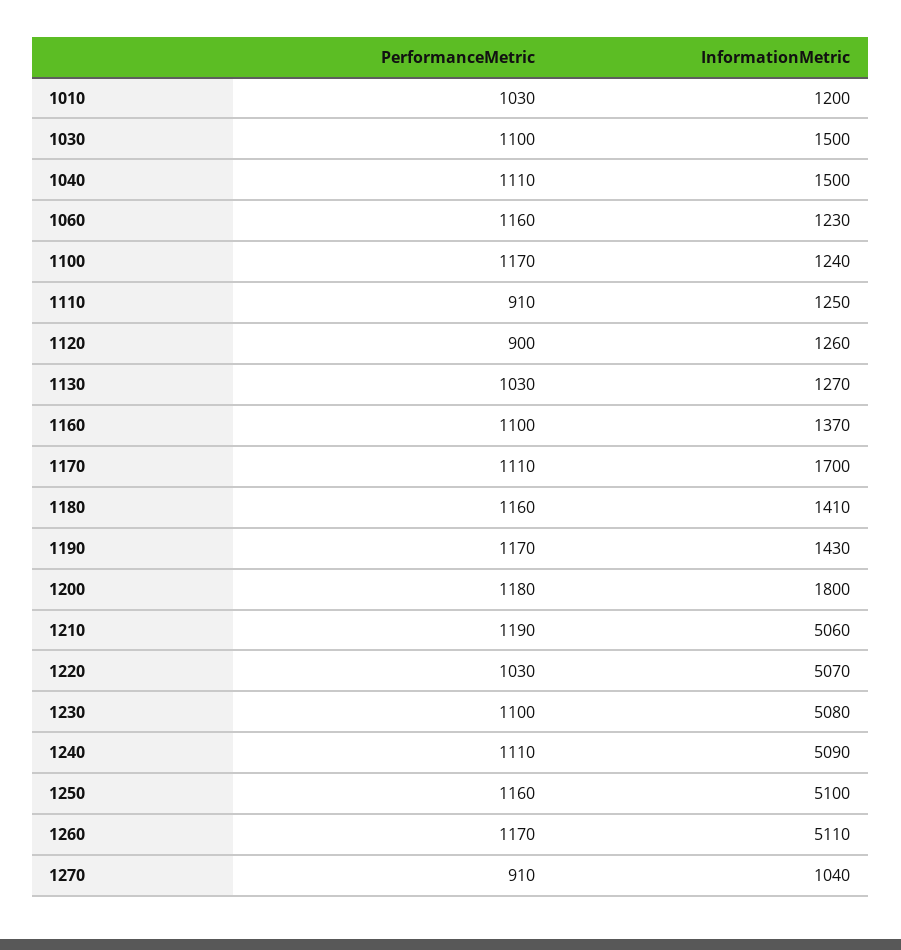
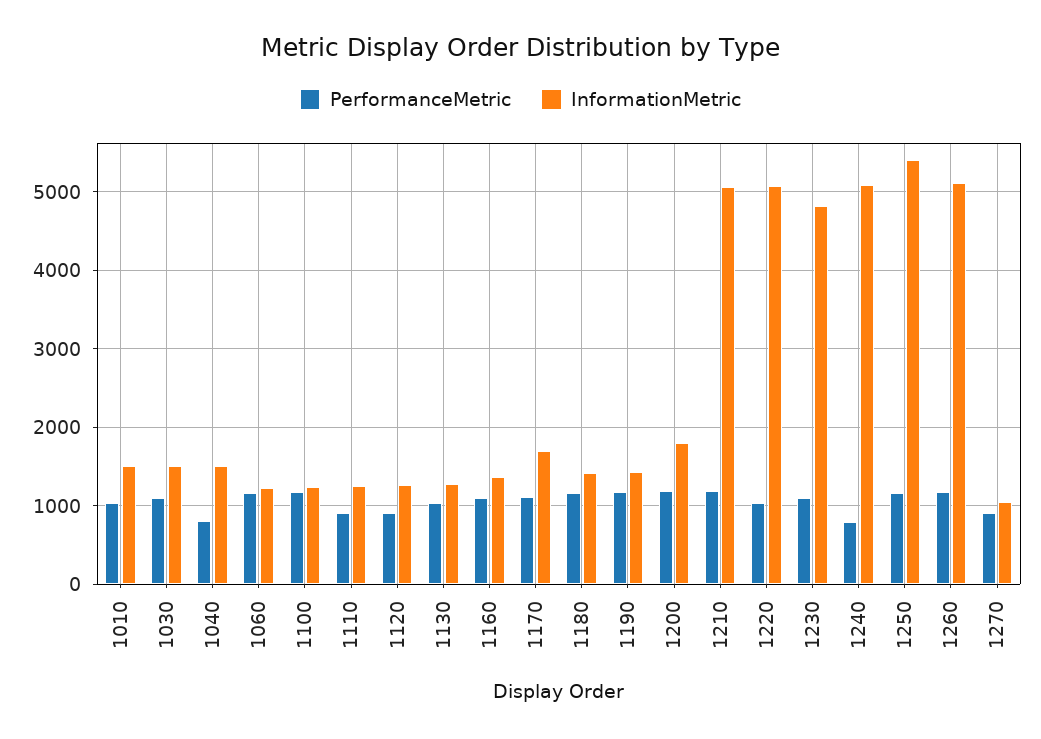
InformationMetric, 1010: 1200 -> 1500
PerformanceMetric, 1040: 1110 -> 800
InformationMetric, 1230: 5080 -> 4800
PerformanceMetric, 1240: 1110 -> 800
InformationMetric, 1250: 5100 -> 5400

